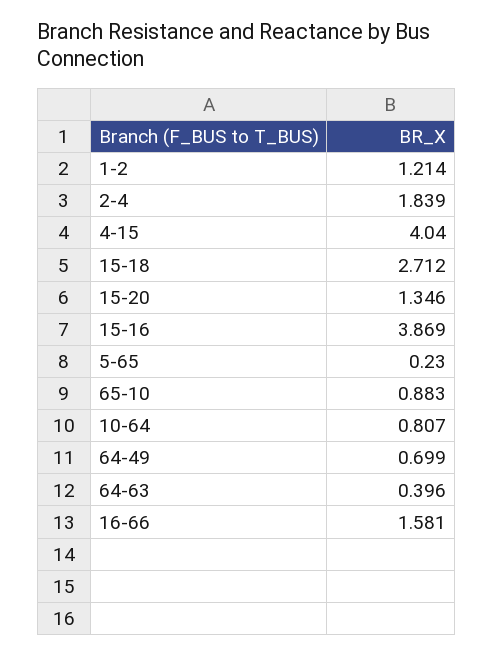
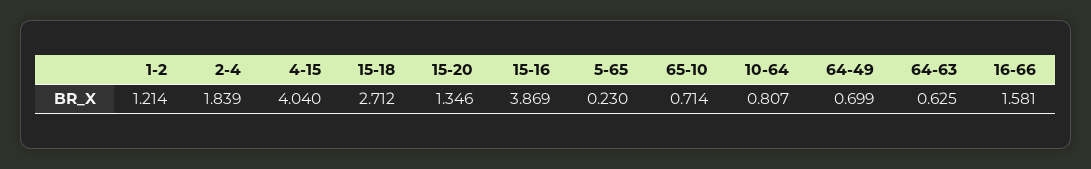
65-10: 0.883 -> 0.714
64-63: 0.396 -> 0.625

